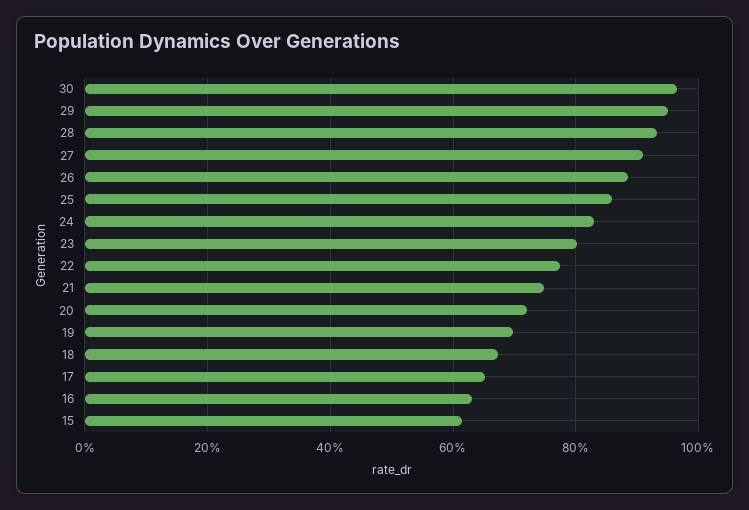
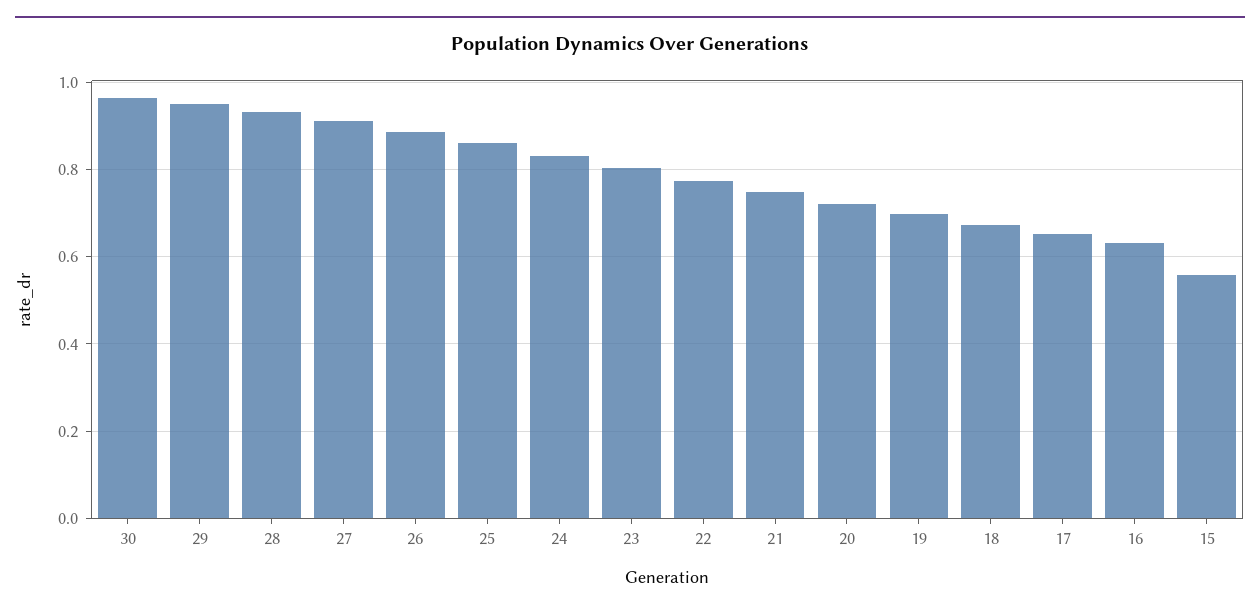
15: 0.62 -> 0.56

